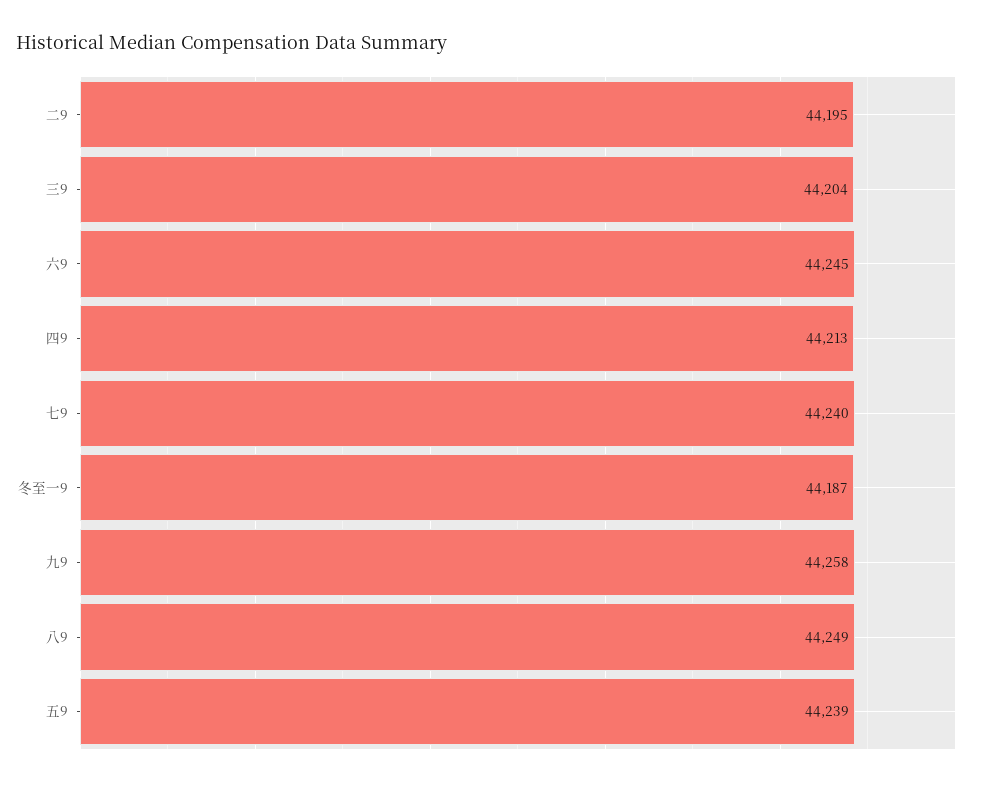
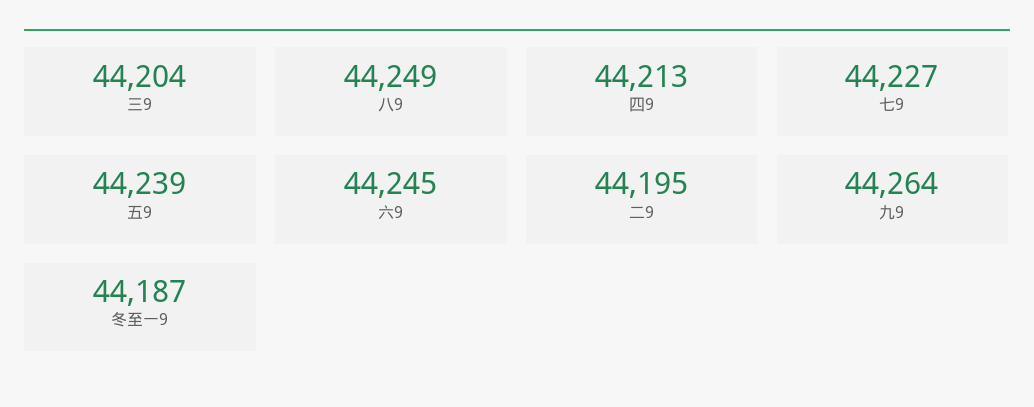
七9: 44240 -> 44227
九9: 44258 -> 44264

